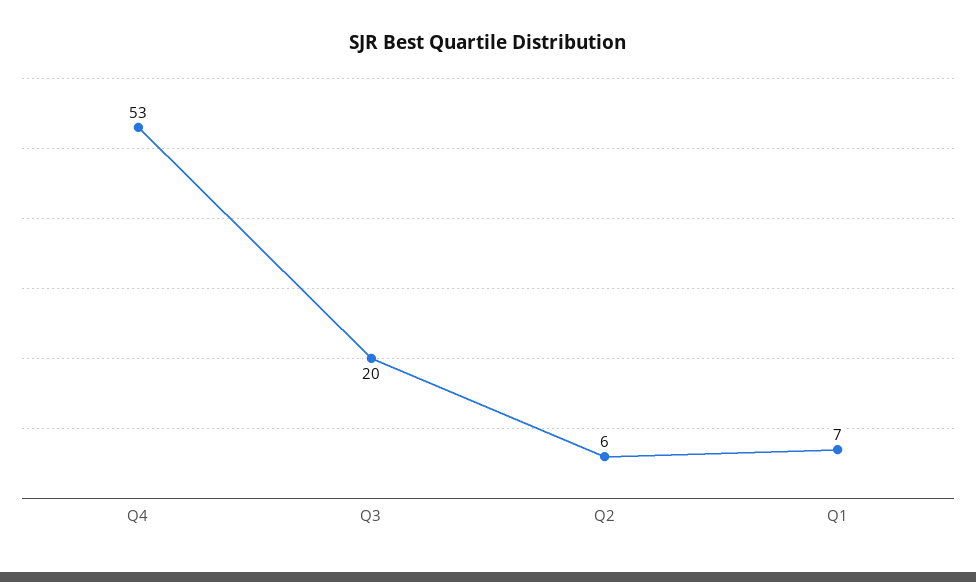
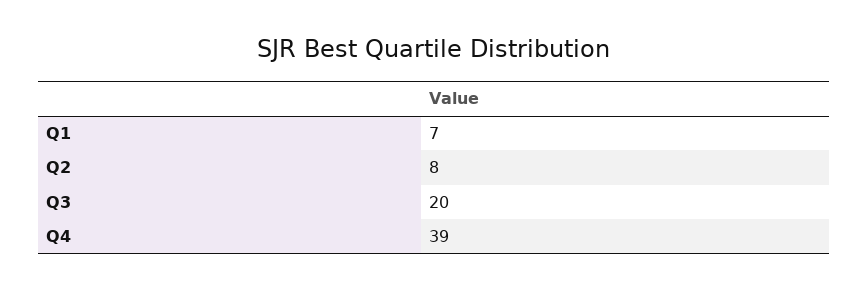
Q4: 53 -> 39
Q2: 6 -> 8

